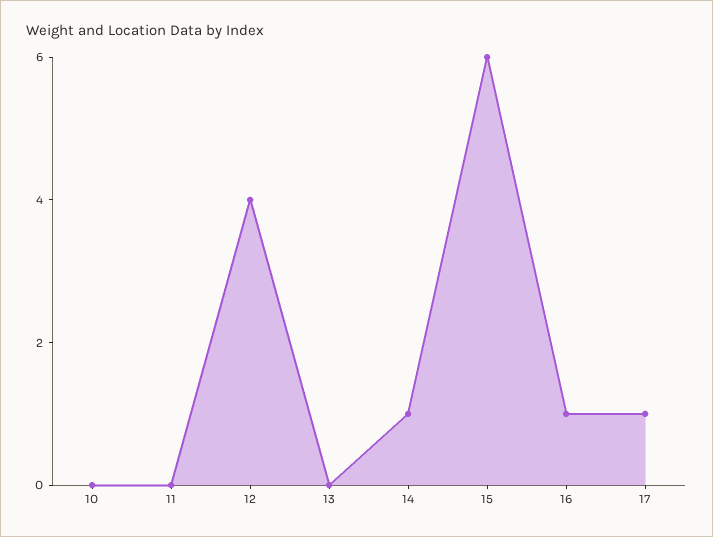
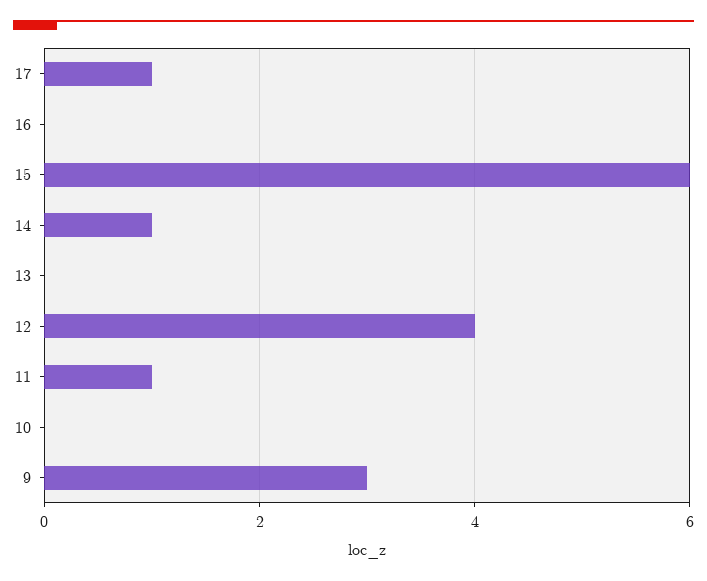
11: 0 -> 1
16: 1 -> 0
9: none -> 3

